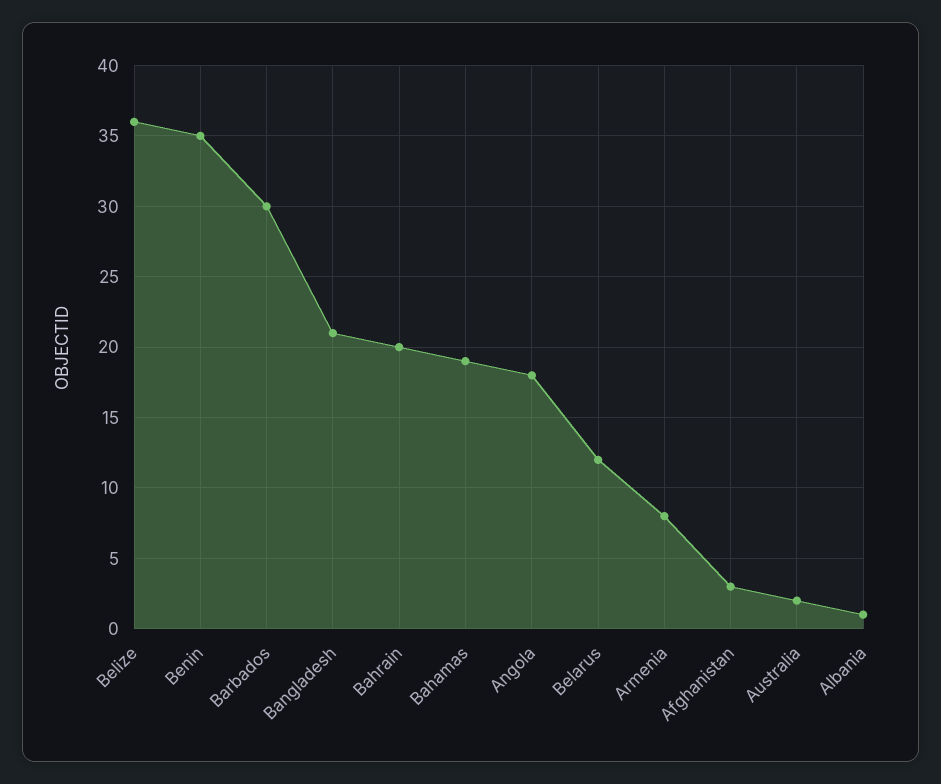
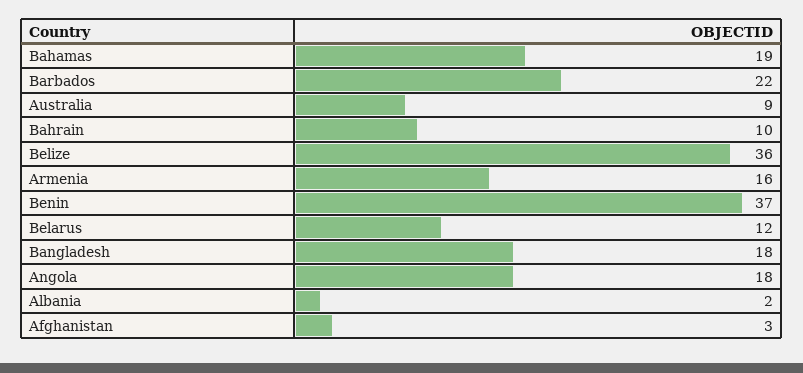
Benin: 35 -> 37
Barbados: 30 -> 22
Bangladesh: 21 -> 18
Bahrain: 20 -> 10
Armenia: 8 -> 16
Australia: 2 -> 9
Albania: 1 -> 2

